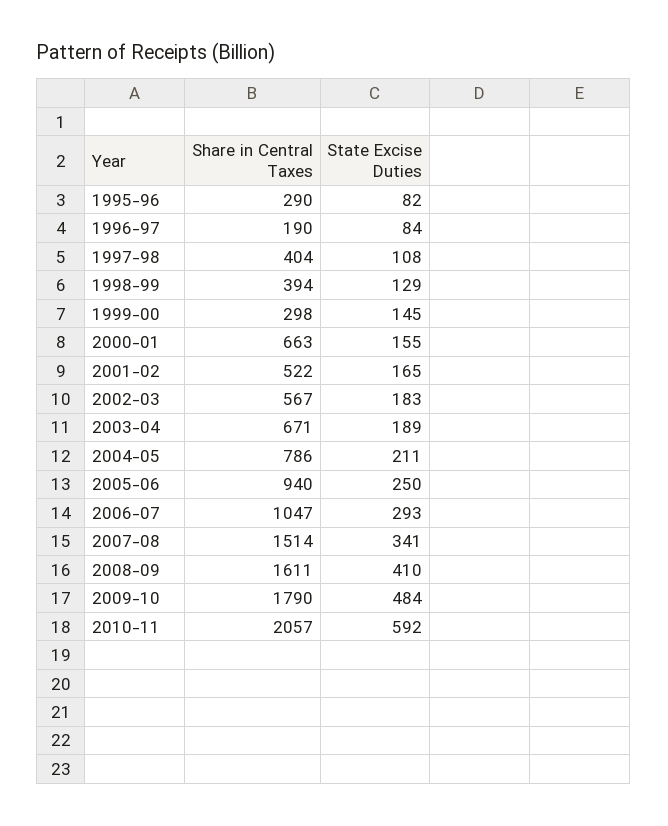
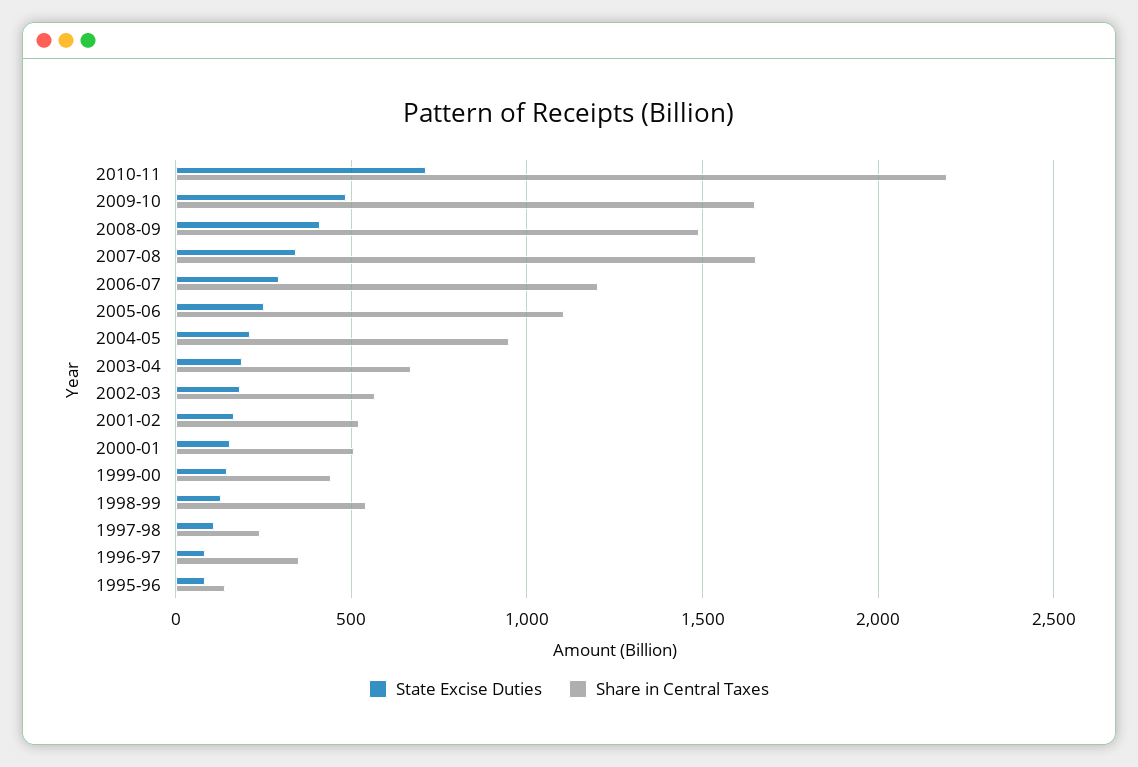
Share in Central Taxes, 1995-96: 290 -> 150
Share in Central Taxes, 1996-97: 190 -> 350
Share in Central Taxes, 1997-98: 404 -> 250
Share in Central Taxes, 1998-99: 394 -> 550
Share in Central Taxes, 1999-00: 298 -> 450
Share in Central Taxes, 2000-01: 663 -> 500
Share in Central Taxes, 2004-05: 786 -> 950
Share in Central Taxes, 2005-06: 940 -> 1100
Share in Central Taxes, 2006-07: 1047 -> 1200
Share in Central Taxes, 2007-08: 1514 -> 1650
Share in Central Taxes, 2008-09: 1611 -> 1500
Share in Central Taxes, 2009-10: 1790 -> 1650
Share in Central Taxes, 2010-11: 2057 -> 2200
State Excise Duties, 2010-11: 592 -> 700

